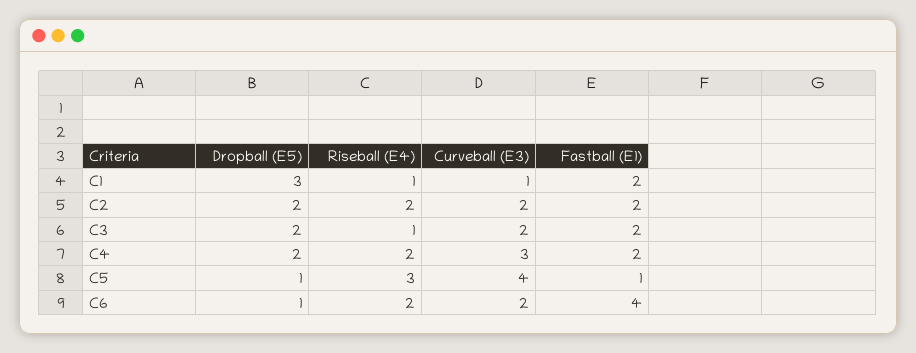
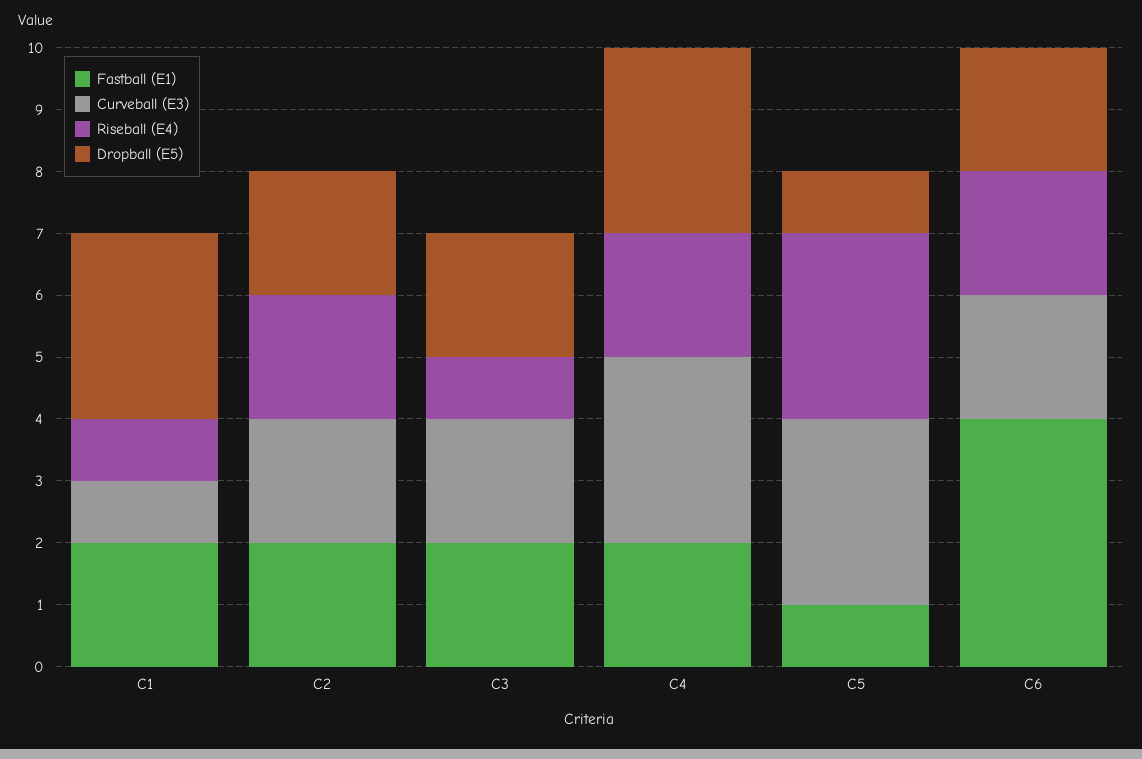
Dropball (E5), C4: 2 -> 3
Curveball (E3), C5: 4 -> 3
Dropball (E5), C6: 1 -> 2

